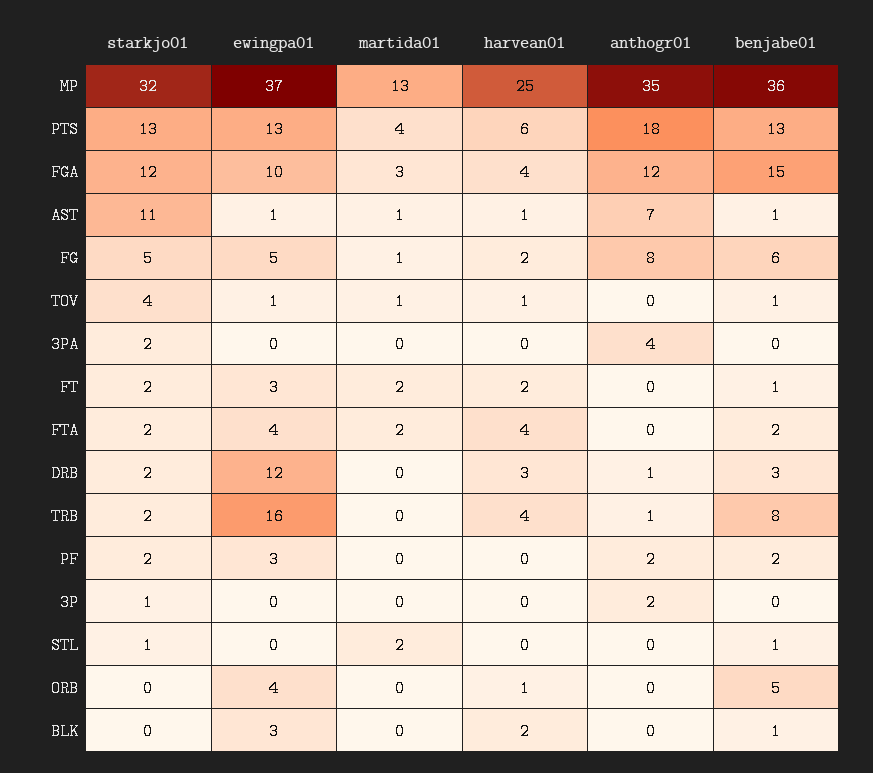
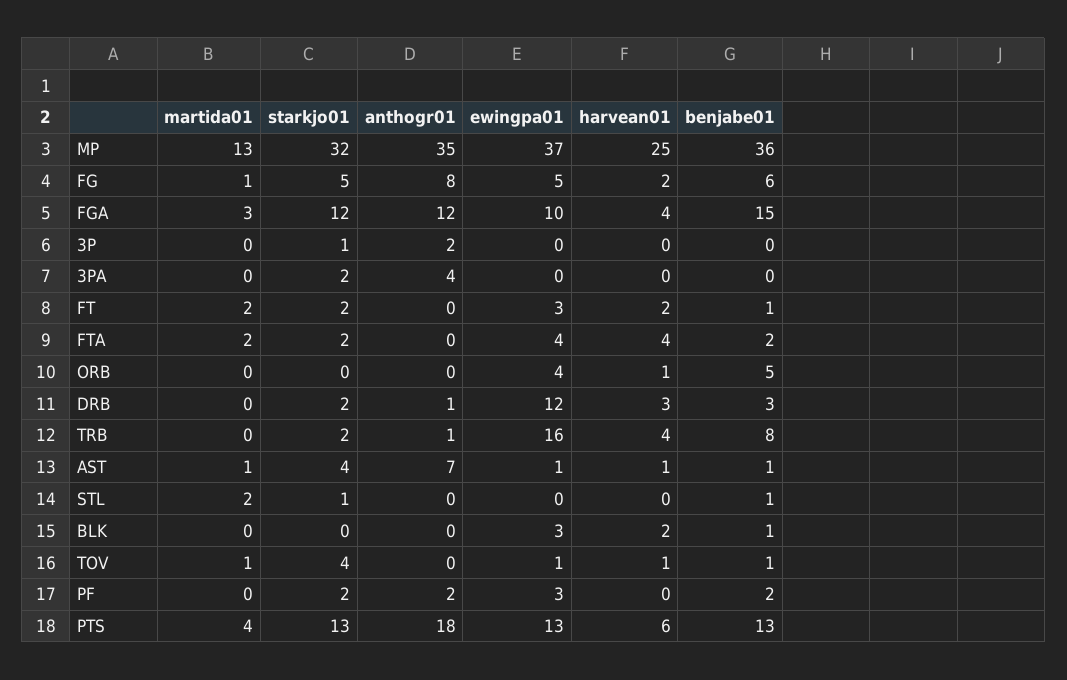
starkjo01, AST: 11 -> 4

